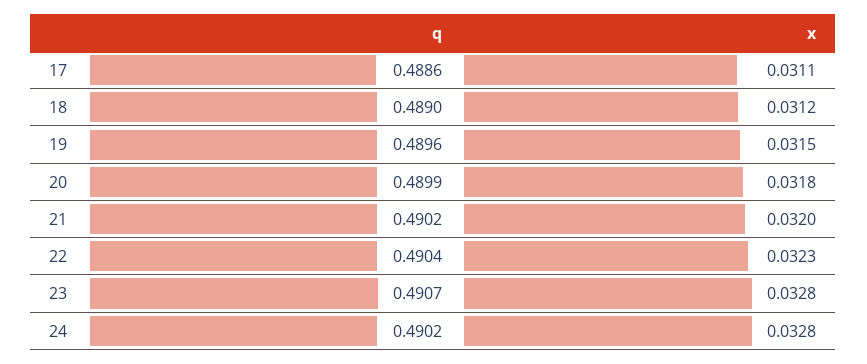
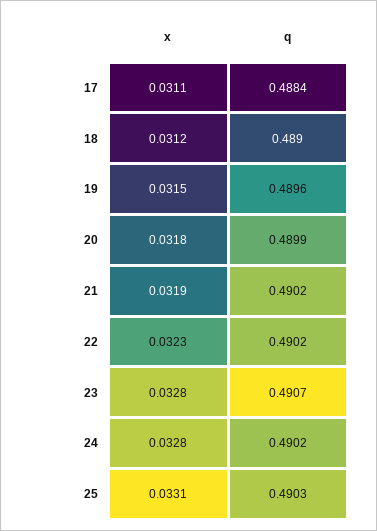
q, 17: 0.4886 -> 0.4884
x, 21: 0.032 -> 0.0319
q, 22: 0.4904 -> 0.4902
x, 25: none -> 0.0331
q, 25: none -> 0.4903

